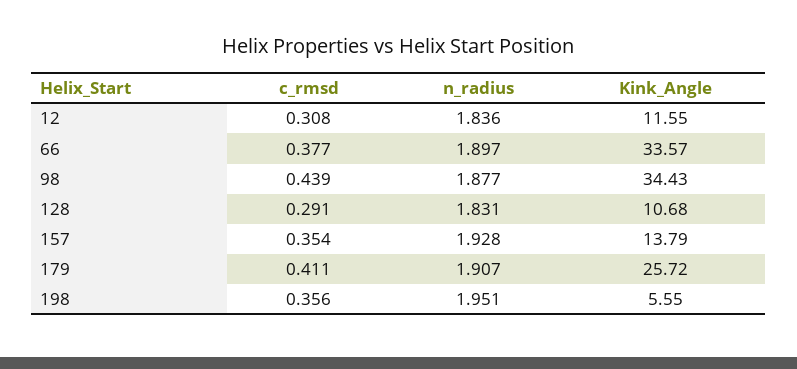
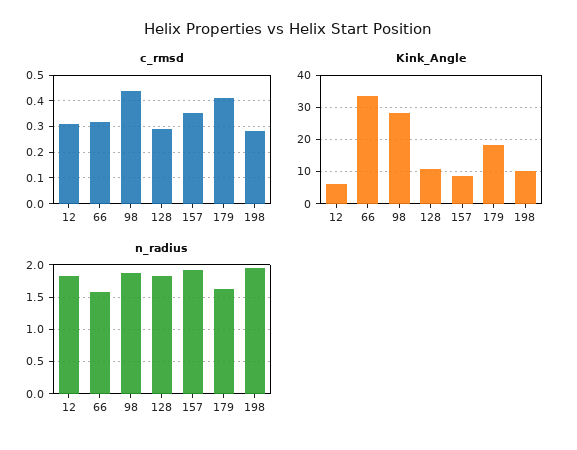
Kink_Angle, 12: 11.55 -> 6
c_rmsd, 66: 0.377 -> 0.325
n_radius, 66: 1.897 -> 1.6
Kink_Angle, 98: 34.43 -> 28
Kink_Angle, 157: 13.79 -> 8
n_radius, 179: 1.907 -> 1.6
Kink_Angle, 179: 25.72 -> 18
c_rmsd, 198: 0.356 -> 0.275
Kink_Angle, 198: 5.55 -> 10

